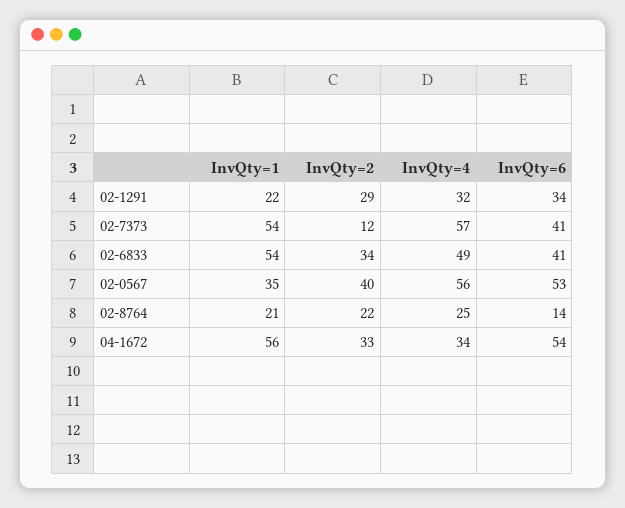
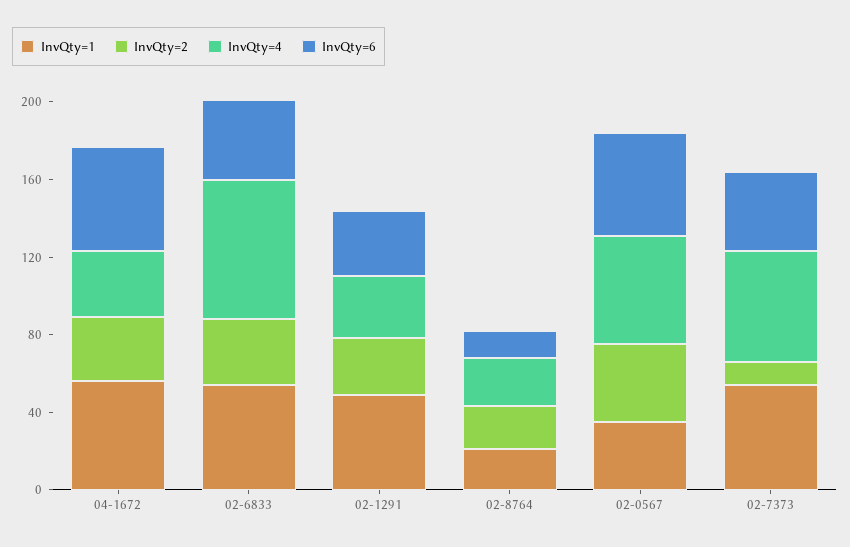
InvQty=1, 02-1291: 22 -> 50
InvQty=4, 02-6833: 49 -> 70

